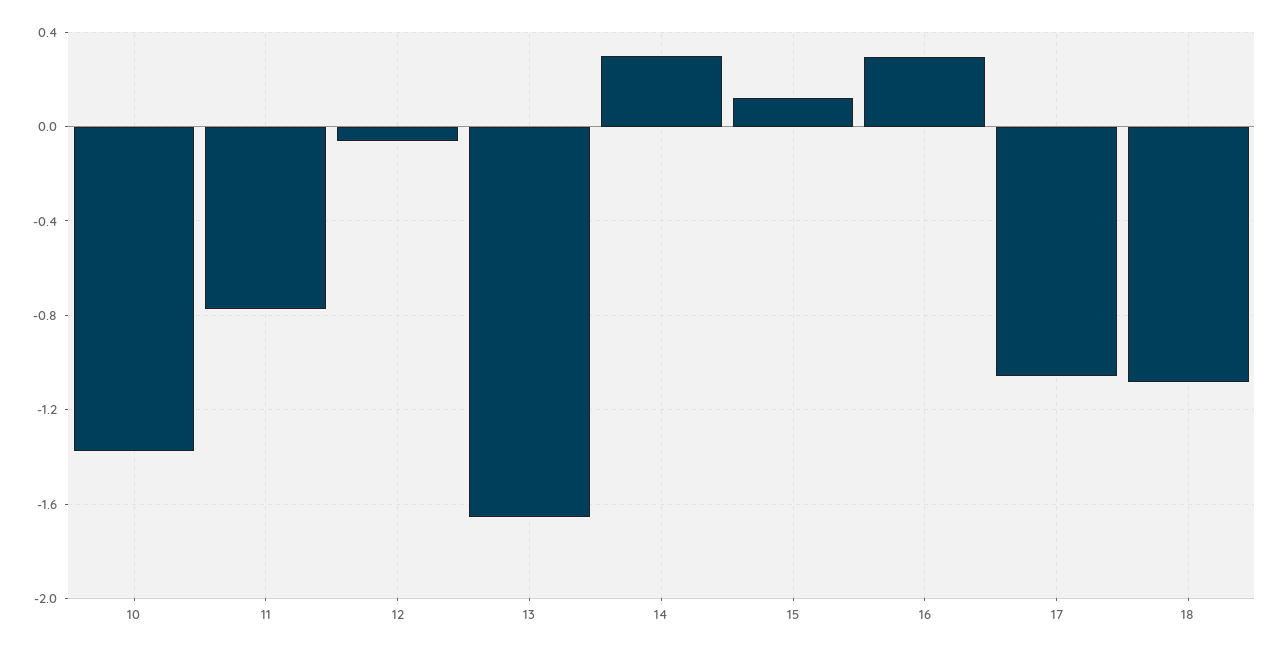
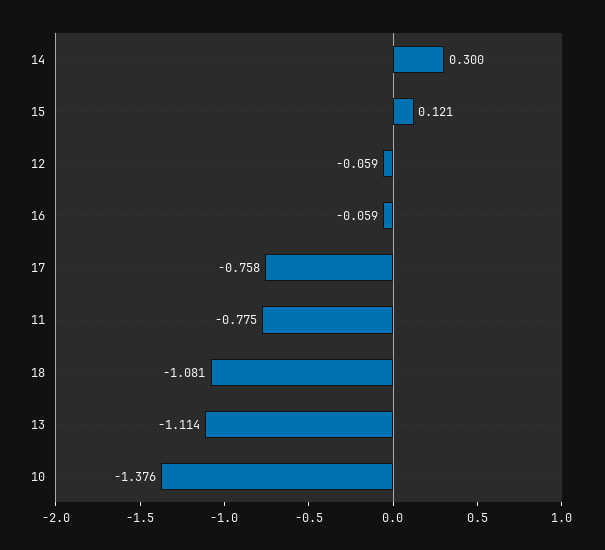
13: -1.65 -> -1.114
16: 0.3 -> -0.059
17: -1.05 -> -0.758

